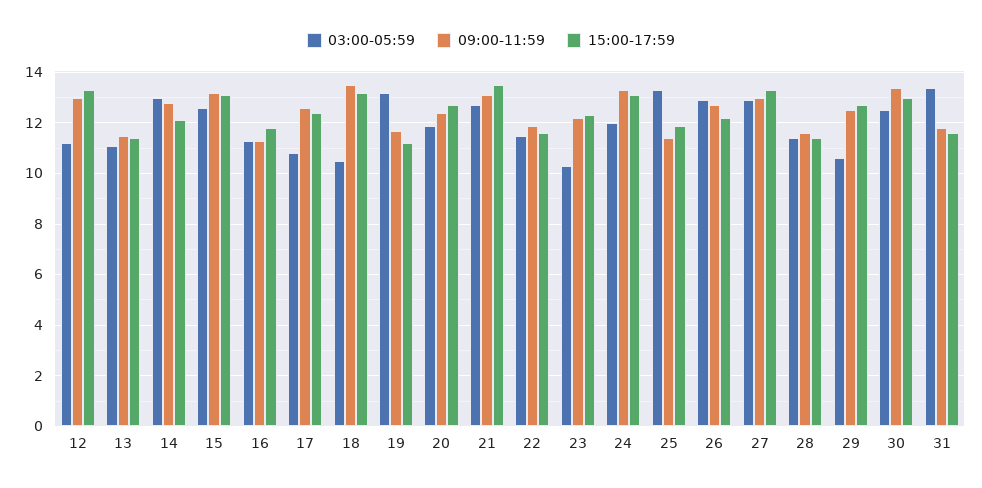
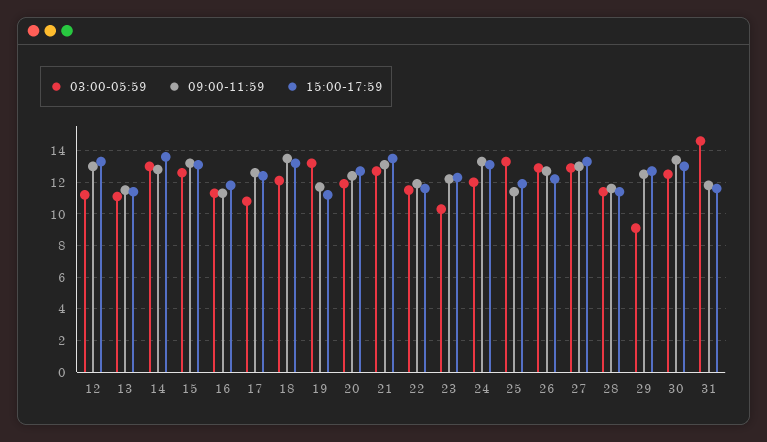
15:00-17:59, 14: 12 -> 13.5
03:00-05:59, 18: 10.5 -> 12
03:00-05:59, 29: 10.5 -> 9
03:00-05:59, 31: 13.5 -> 14.5

